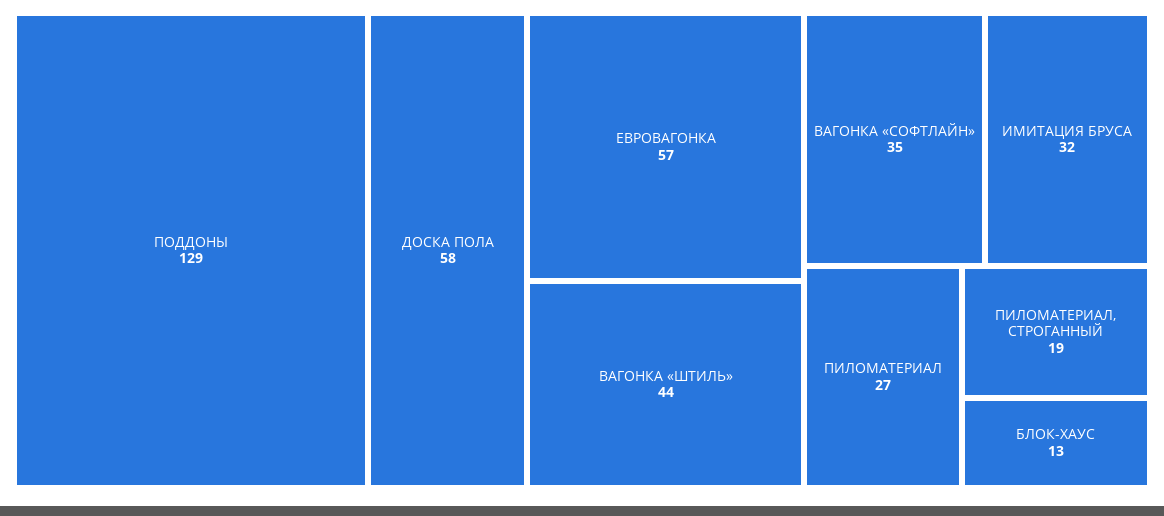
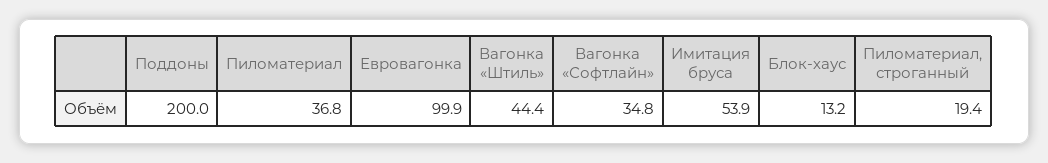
ПОДДОНЫ: 129 -> 200
ДОСКА ПОЛА: 58 -> none
ЕВРОВАГОНКА: 57 -> 99.9
ИМИТАЦИЯ БРУСА: 32 -> 53.9
ПИЛОМАТЕРИАЛ: 27 -> 36.8

